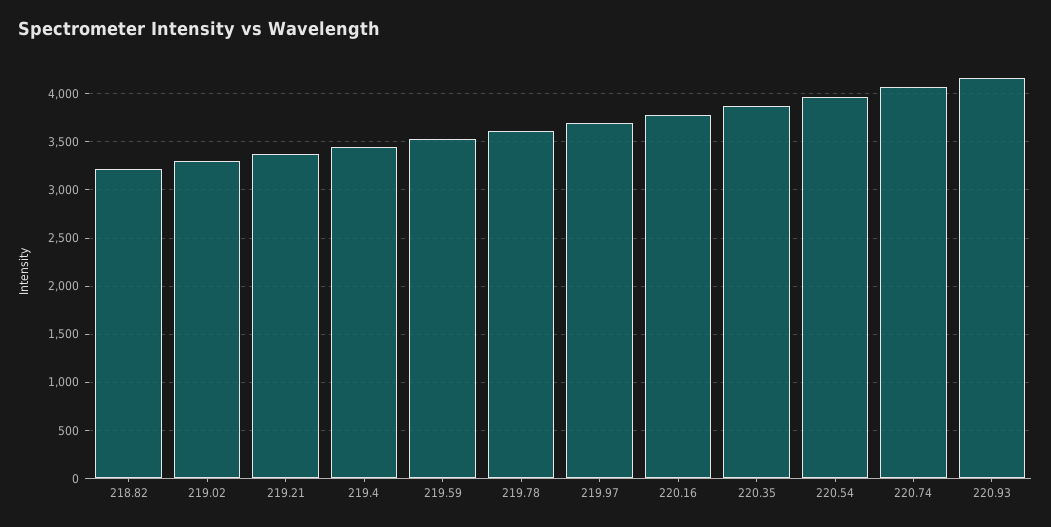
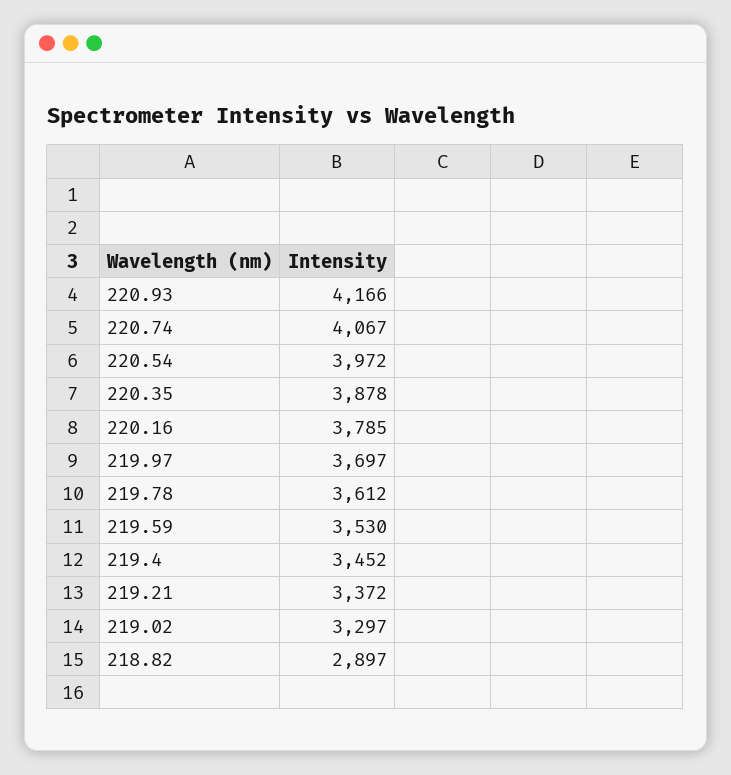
218.82: 3200 -> 2897

